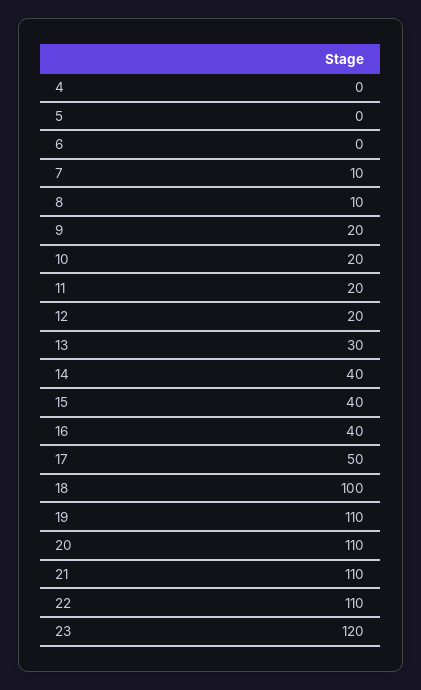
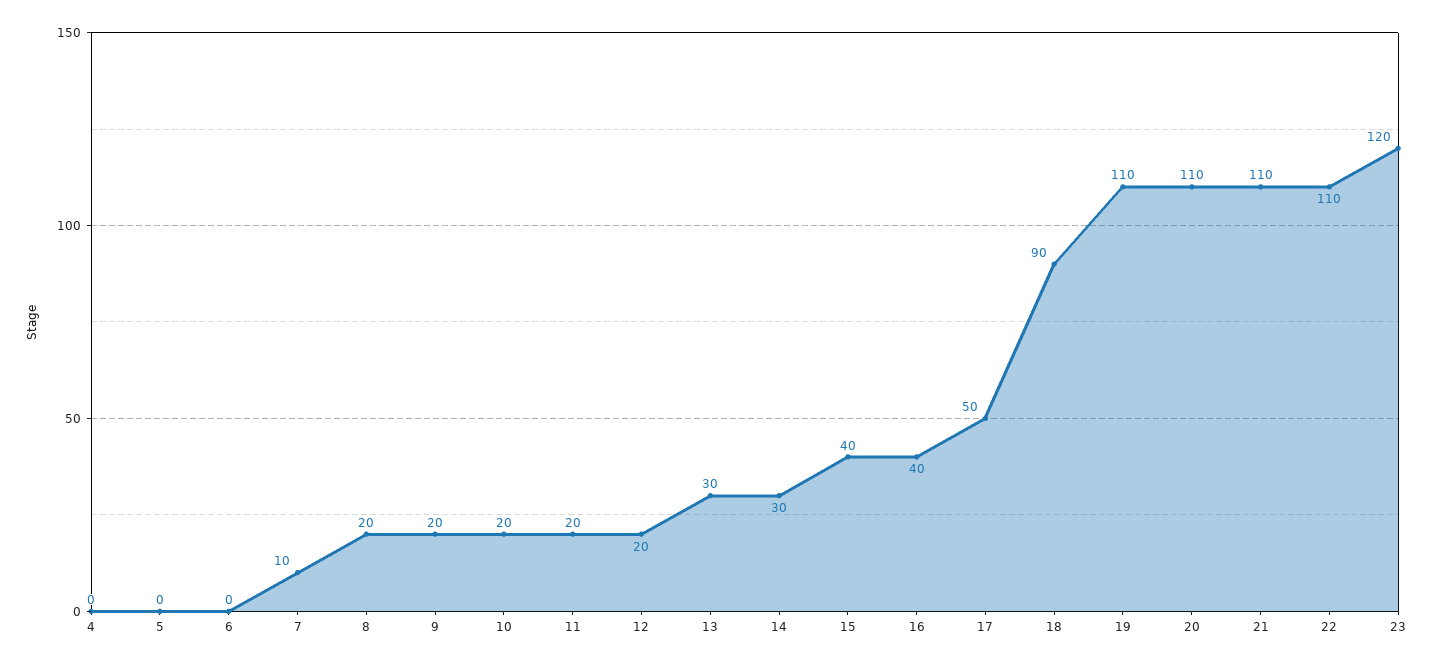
8: 10 -> 20
14: 40 -> 30
18: 100 -> 90

